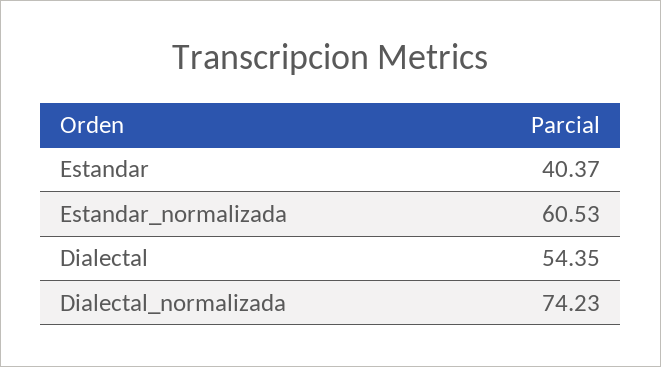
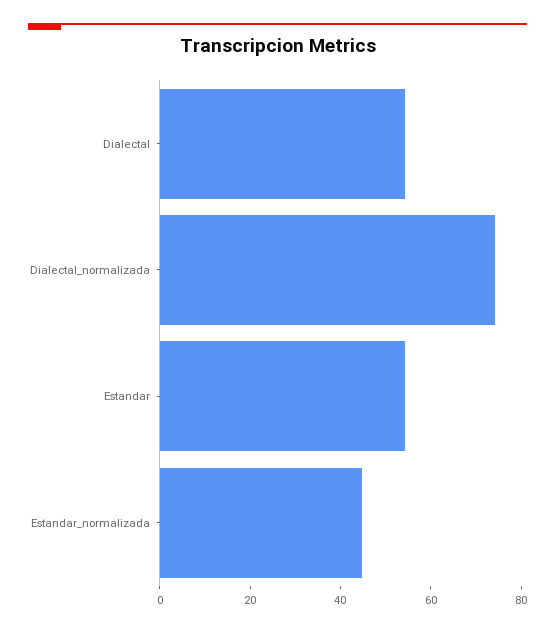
Estandar: 40.37 -> 55
Estandar_normalizada: 60.53 -> 45

